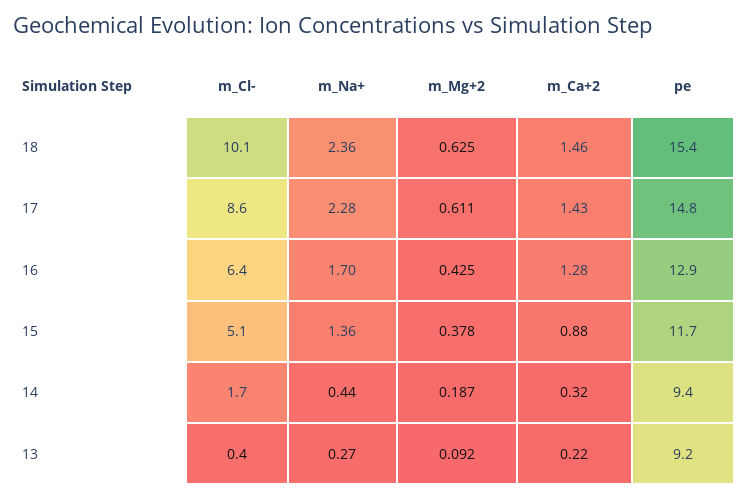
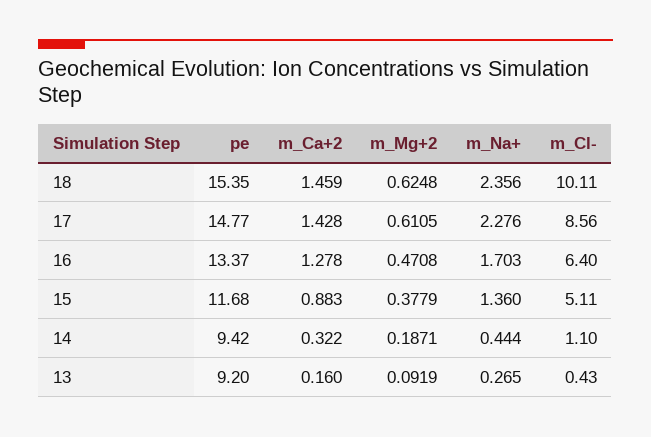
m_Mg+2, 16: 0.425 -> 0.4708
pe, 16: 12.9 -> 13.37
m_Cl-, 14: 1.7 -> 1.1
m_Ca+2, 13: 0.22 -> 0.16

